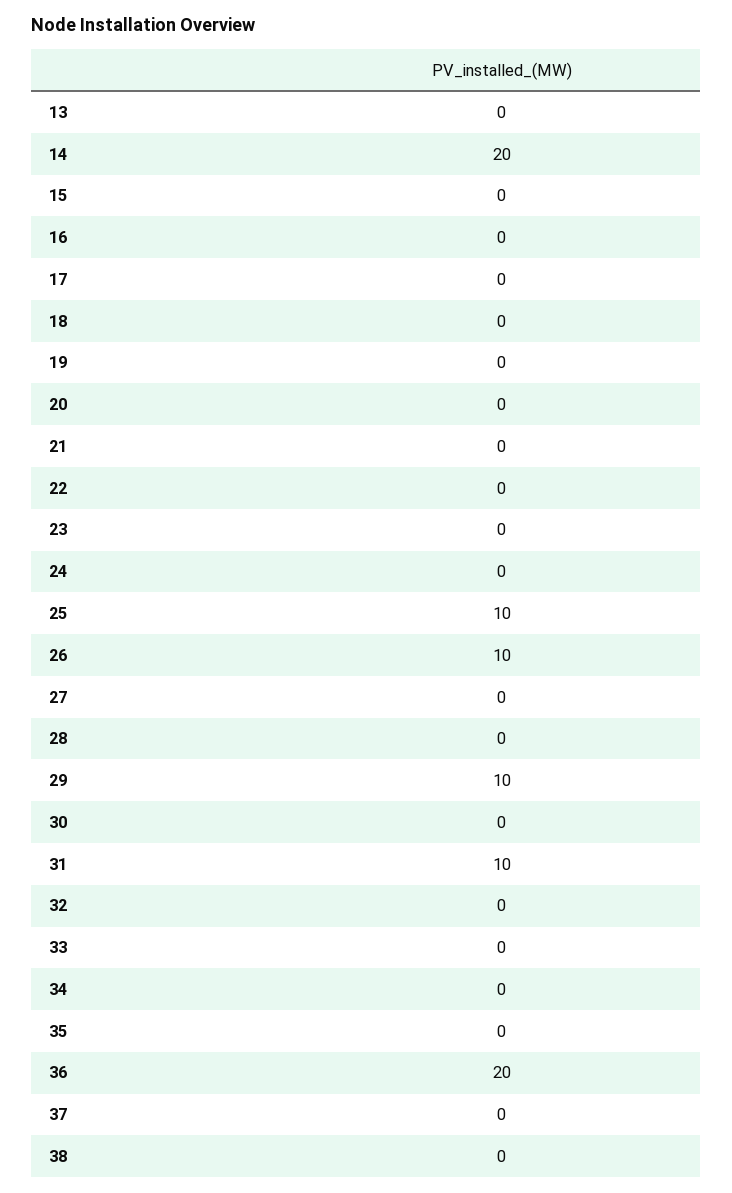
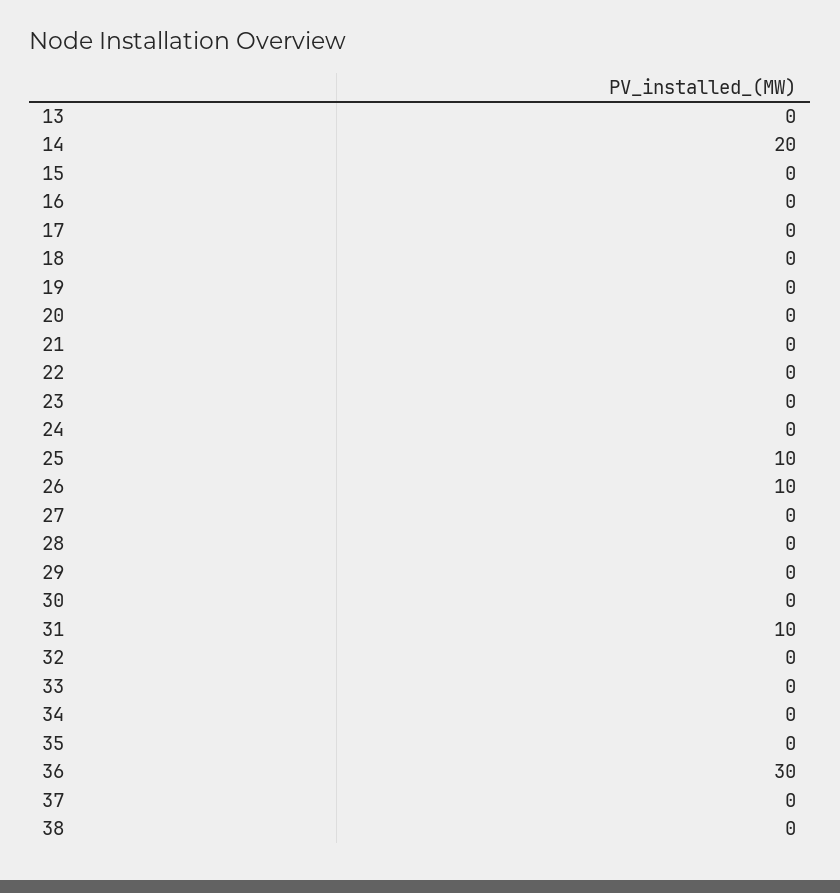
29: 10 -> 0
36: 20 -> 30

